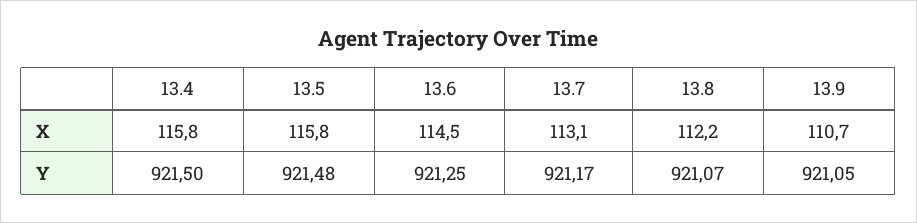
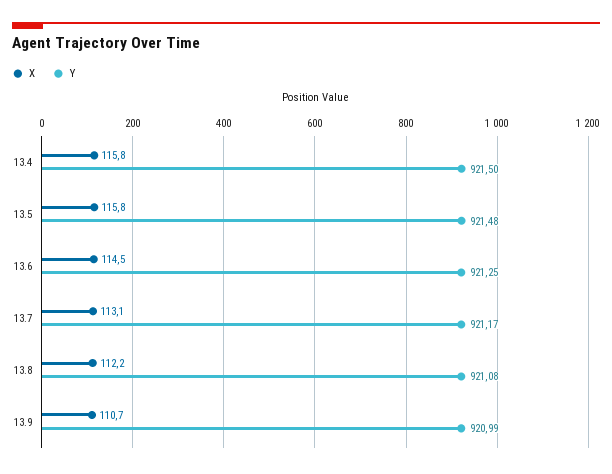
Y, 13.8: 921.07 -> 921.08
Y, 13.9: 921.05 -> 920.99

